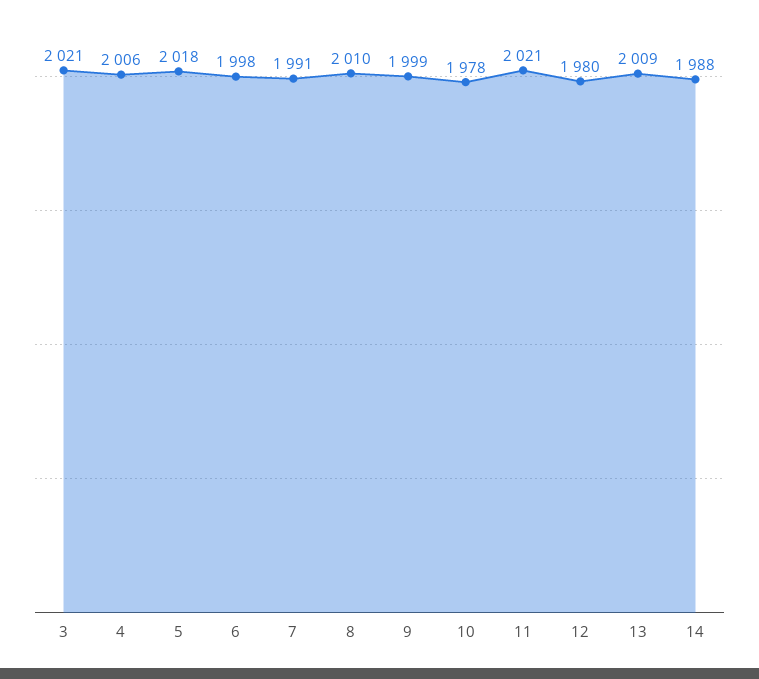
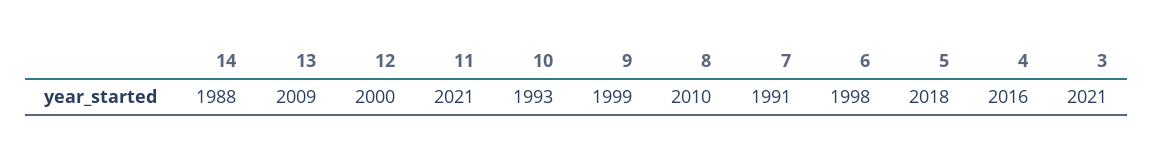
4: 2006 -> 2016
10: 1978 -> 1993
12: 1980 -> 2000

